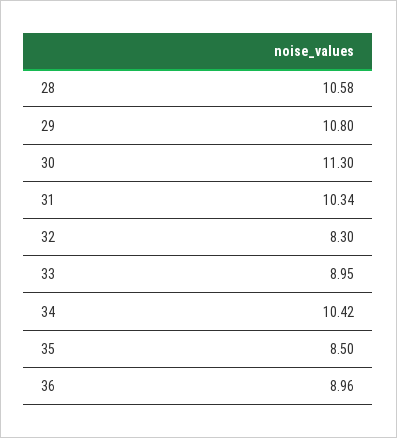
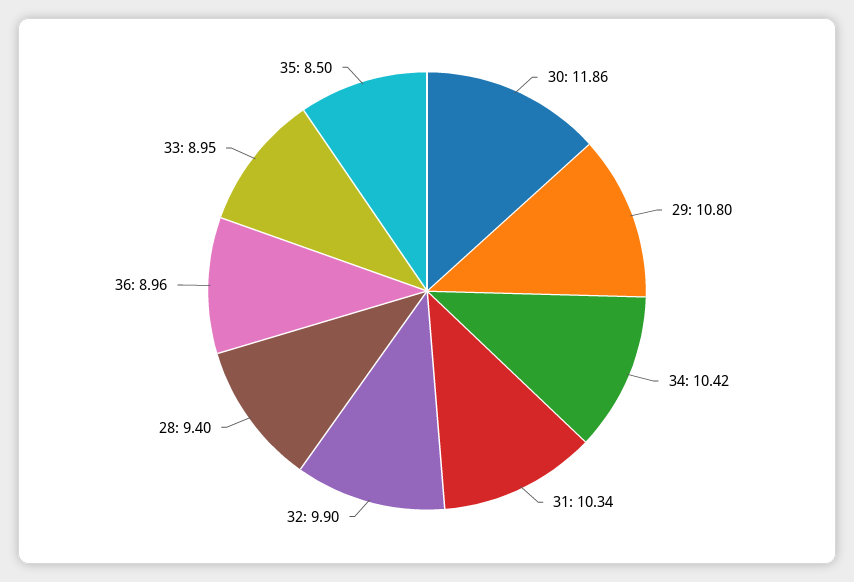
28: 10.58 -> 9.4
30: 11.3 -> 11.86
32: 8.3 -> 9.9

